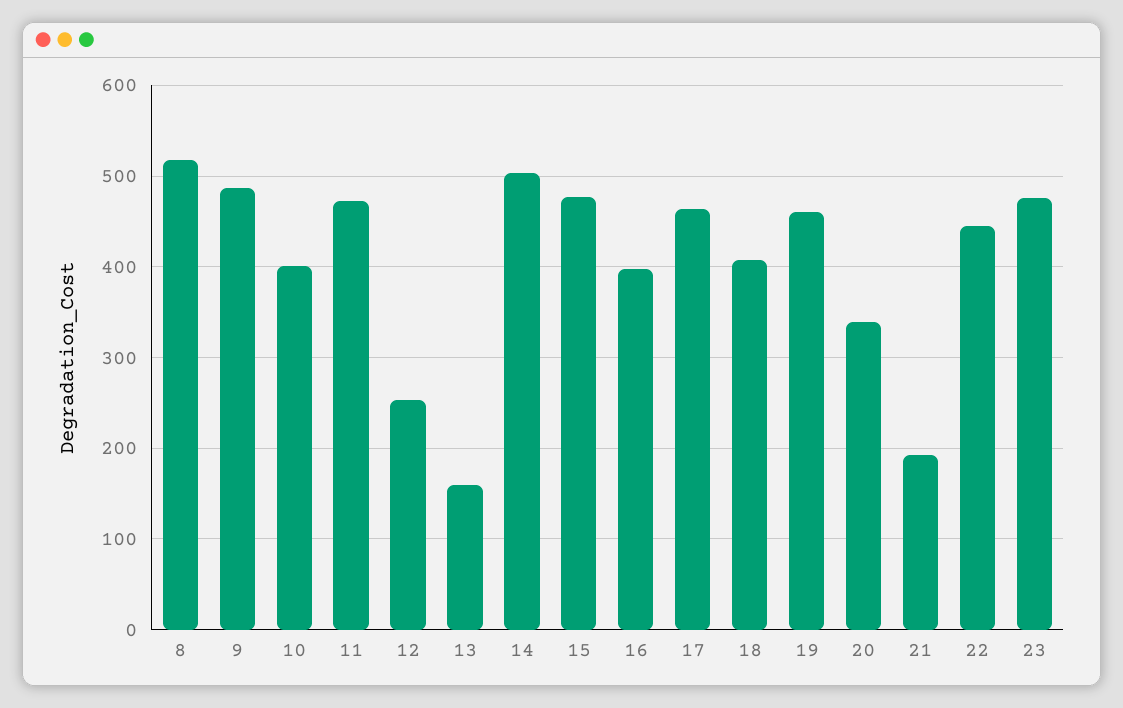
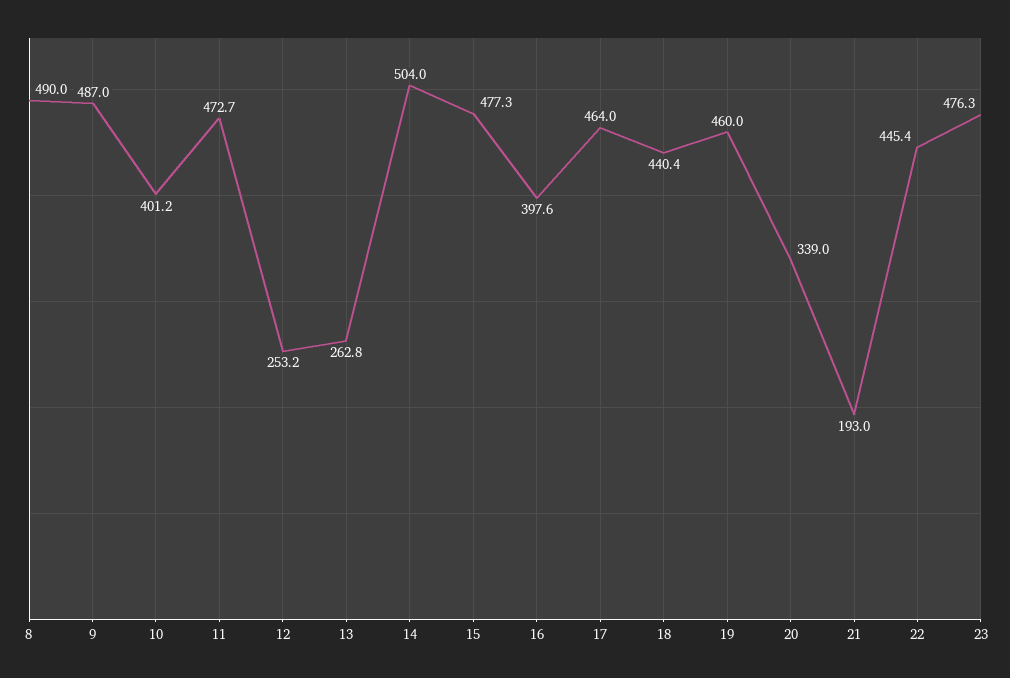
8: 520 -> 490
13: 160 -> 262.8
18: 410 -> 440.4

